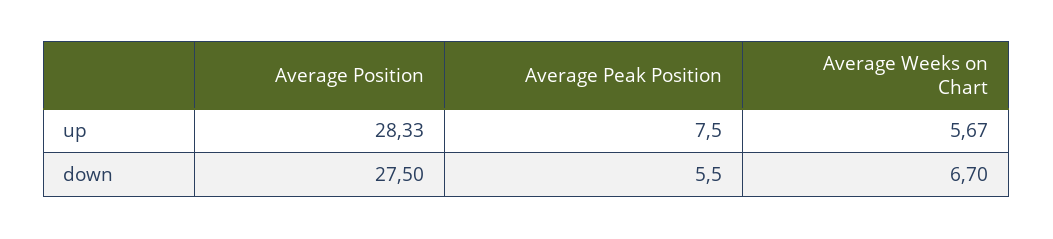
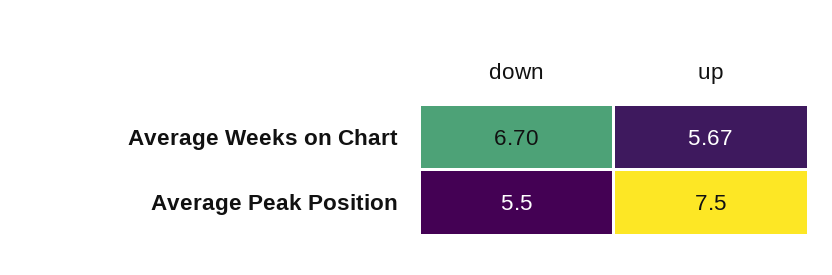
Average Position, up: 28.33 -> none
Average Position, down: 27.5 -> none

